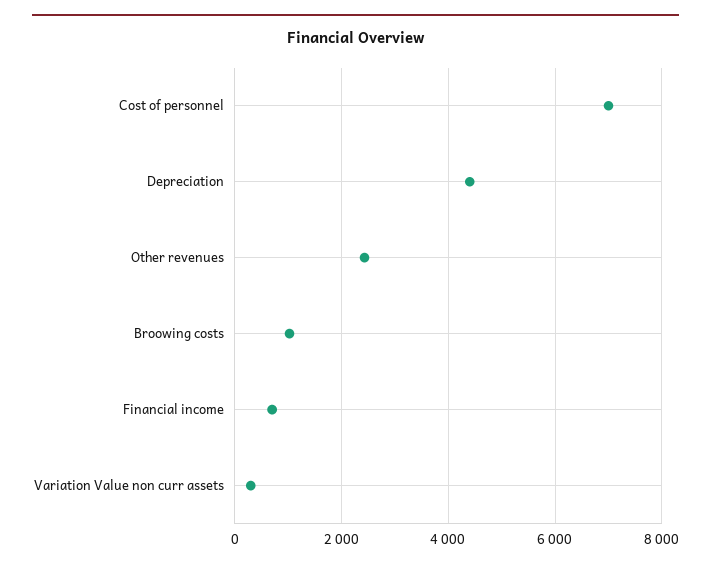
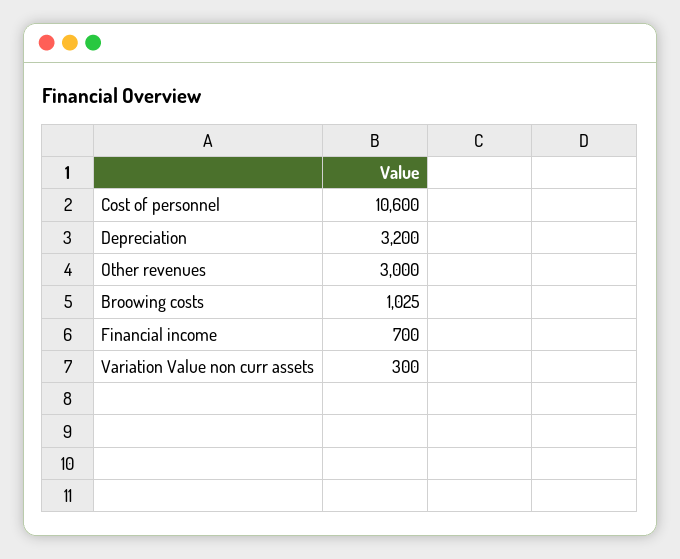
Cost of personnel: 7000 -> 10600
Depreciation: 4400 -> 3200
Other revenues: 2400 -> 3000

